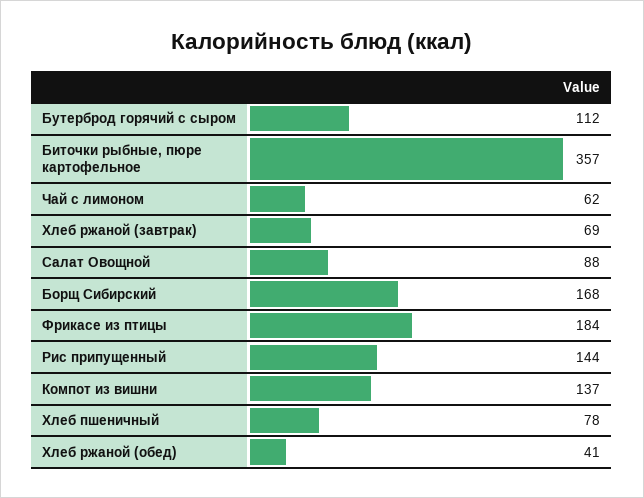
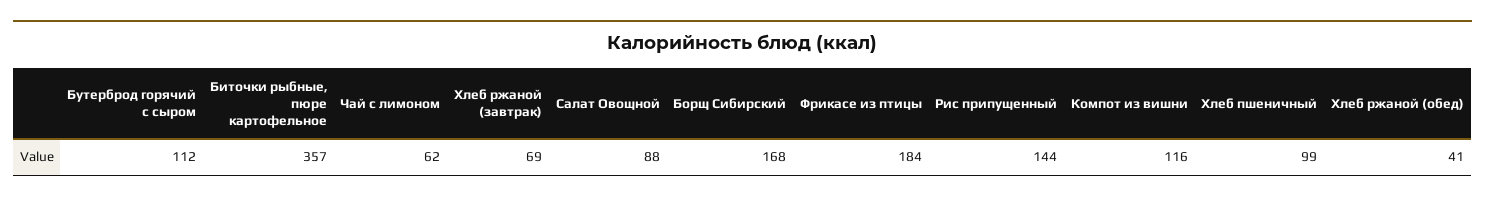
Компот из вишни: 137 -> 116
Хлеб пшеничный: 78 -> 99

